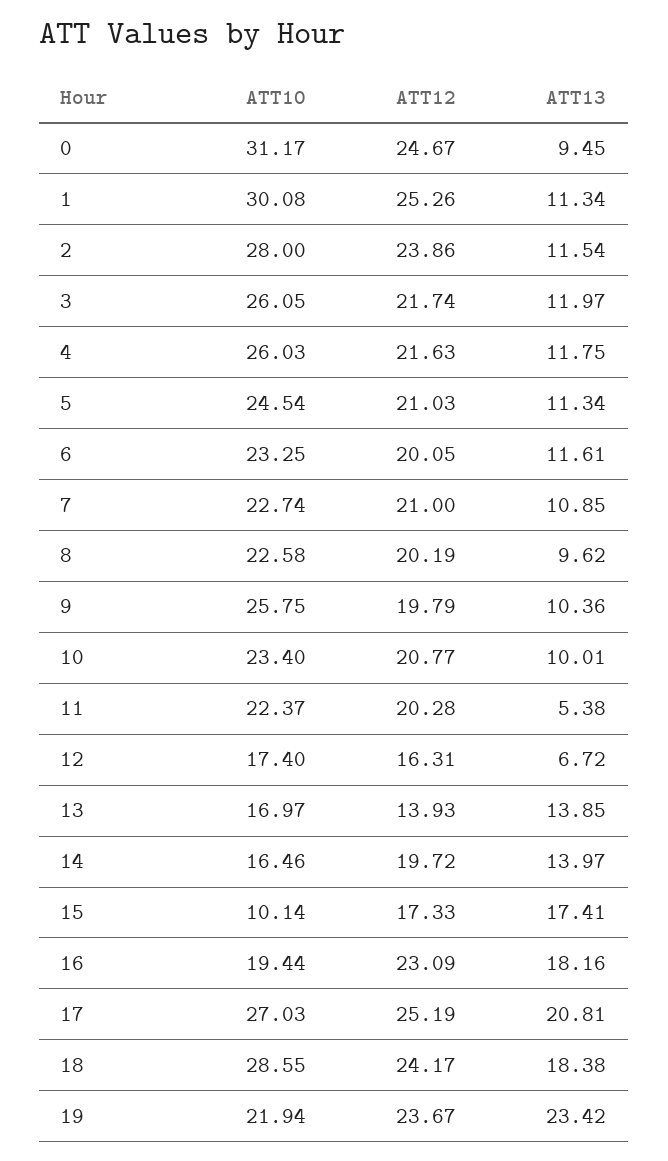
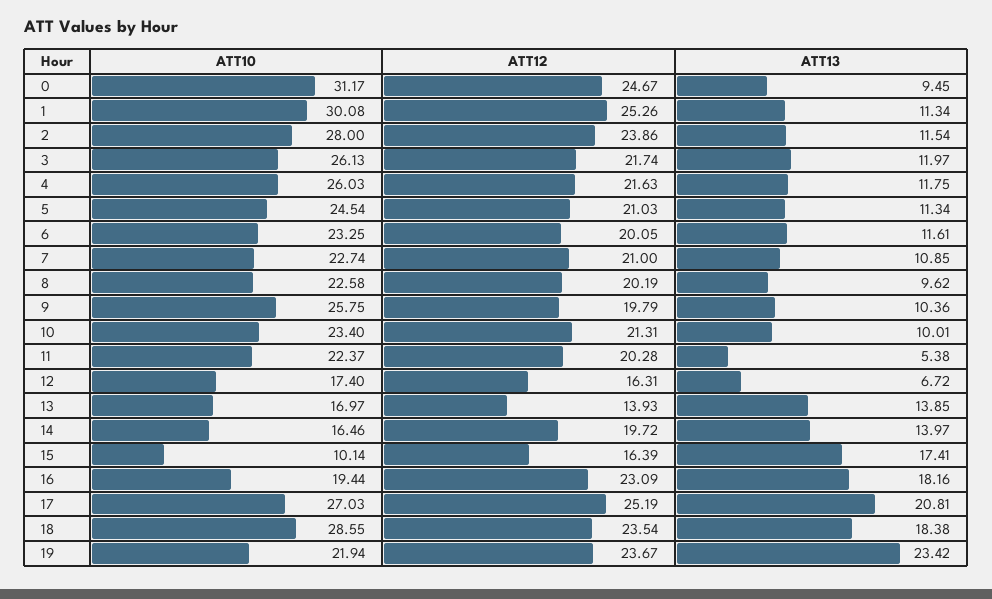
ATT10, 3: 26.05 -> 26.13
ATT12, 10: 20.77 -> 21.31
ATT12, 15: 17.33 -> 16.39
ATT12, 18: 24.17 -> 23.54

